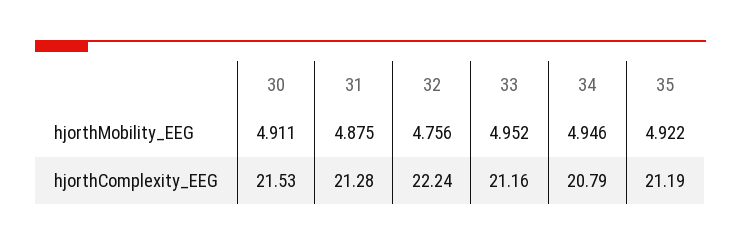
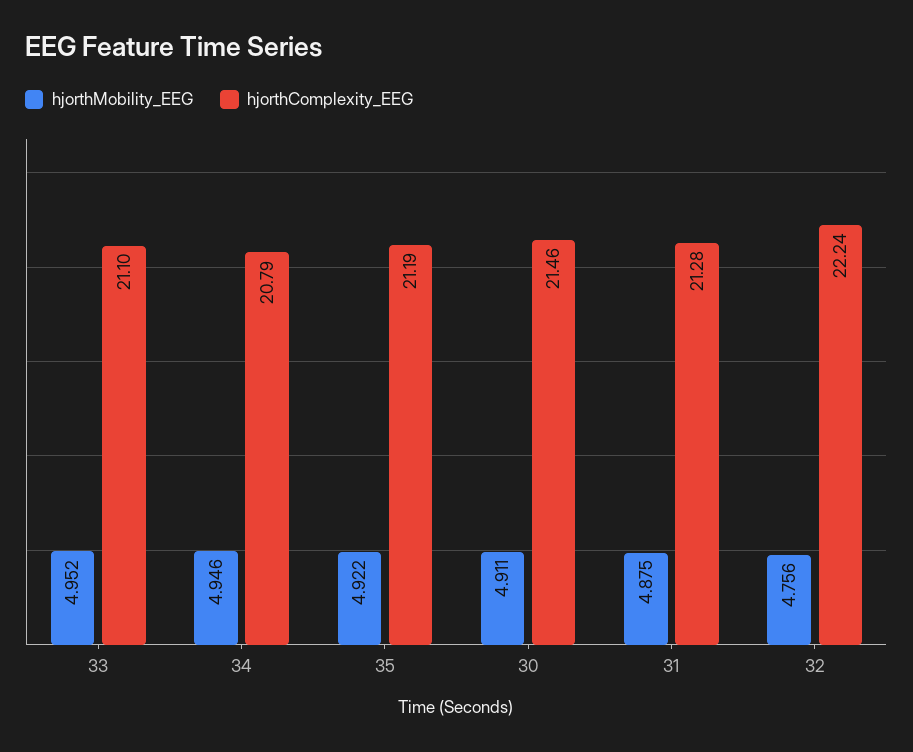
hjorthComplexity_EEG, 30: 21.53 -> 21.46
hjorthComplexity_EEG, 33: 21.16 -> 21.1

